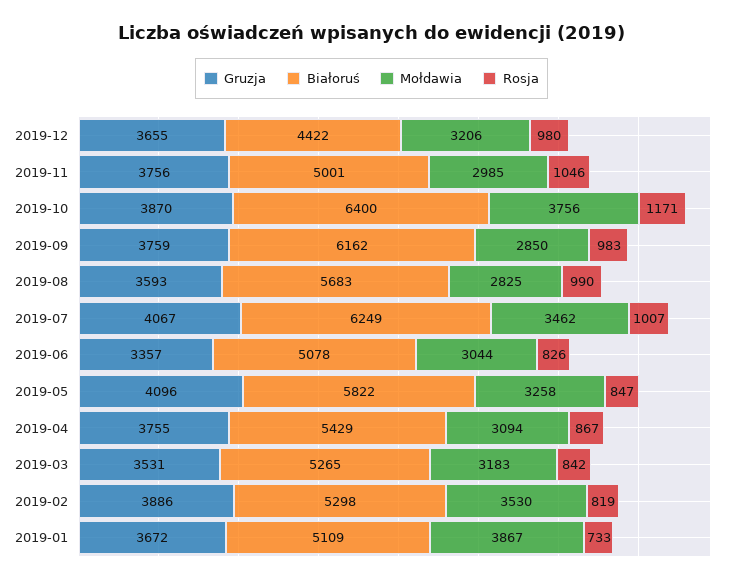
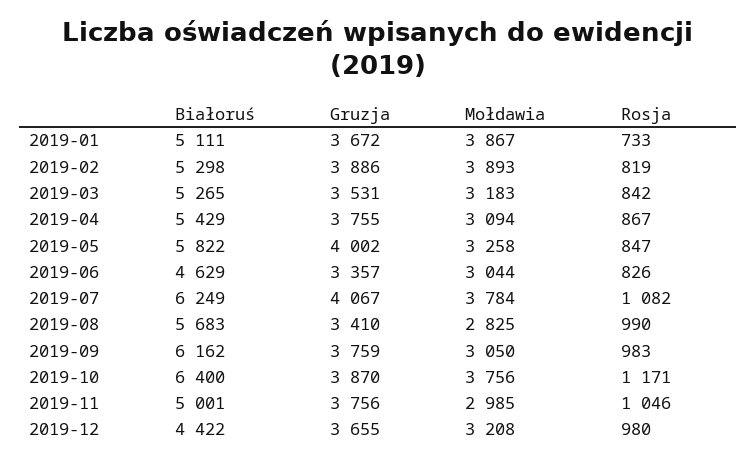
Mołdawia, 2019-12: 3206 -> 3208
Mołdawia, 2019-09: 2850 -> 3050
Gruzja, 2019-08: 3593 -> 3410
Mołdawia, 2019-07: 3462 -> 3784
Rosja, 2019-07: 1007 -> 1082
Białoruś, 2019-06: 5078 -> 4629
Gruzja, 2019-05: 4096 -> 4002
Mołdawia, 2019-02: 3530 -> 3893
Białoruś, 2019-01: 5109 -> 5111

